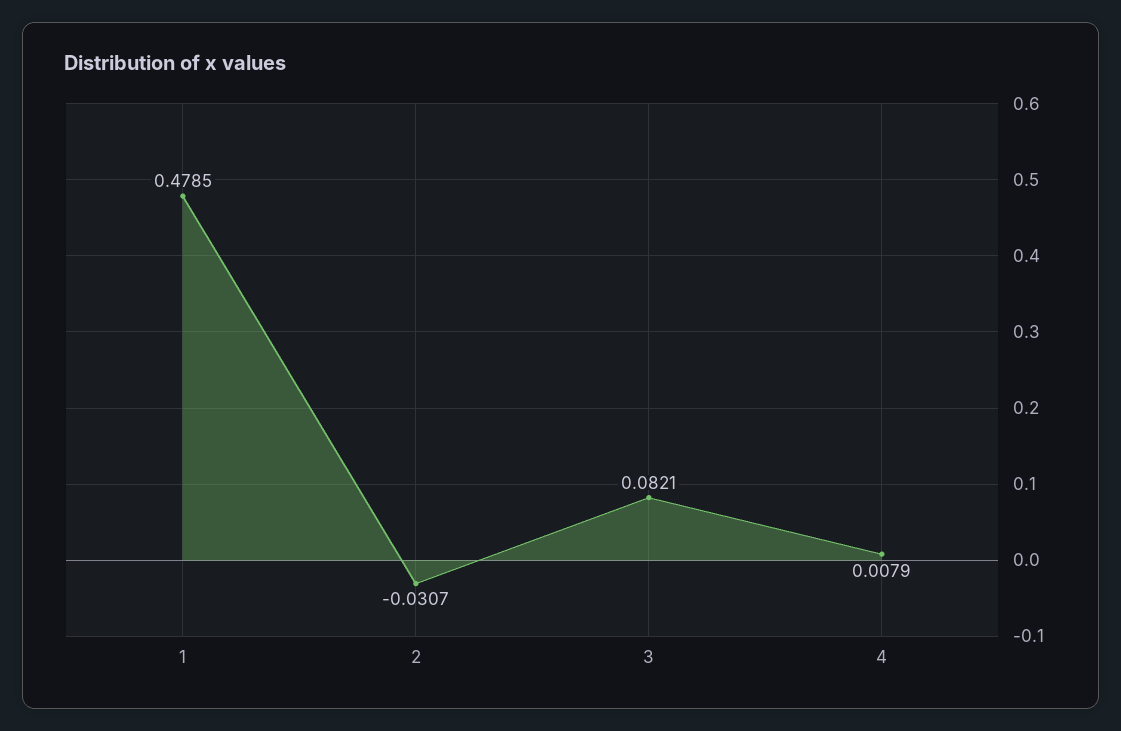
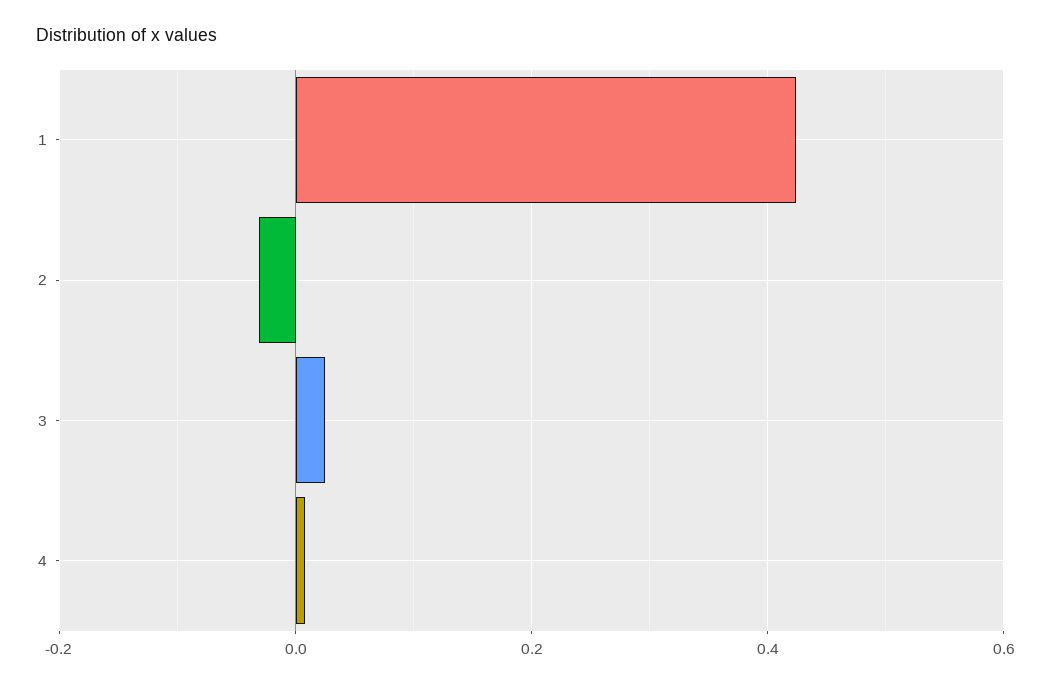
1: 0.4785 -> 0.42
3: 0.0821 -> 0.02

